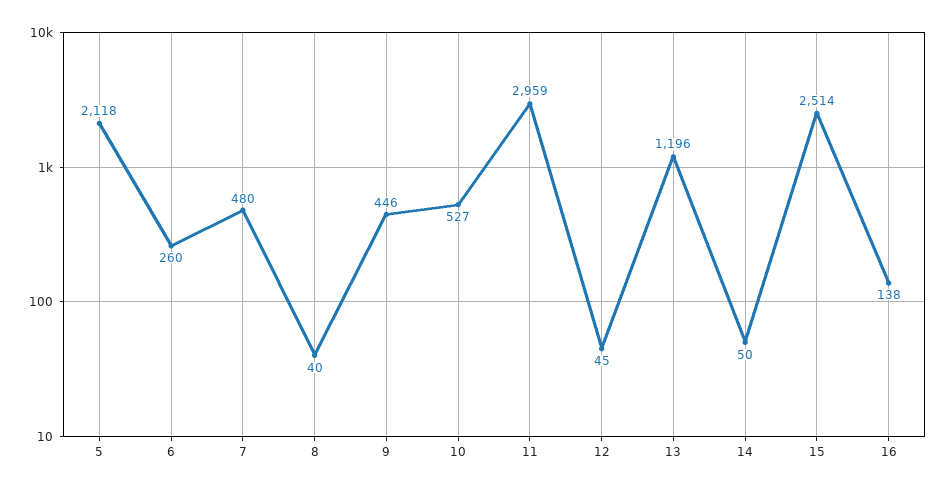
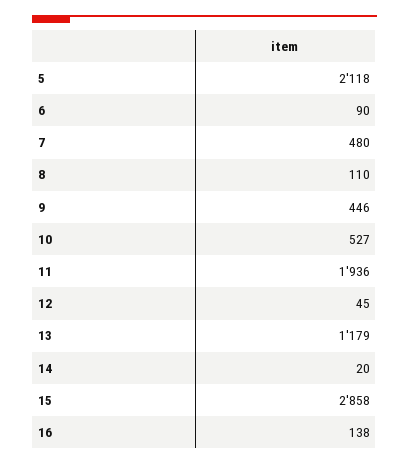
6: 260 -> 90
8: 40 -> 110
11: 2959 -> 1936
13: 1196 -> 1179
14: 50 -> 20
15: 2514 -> 2858

